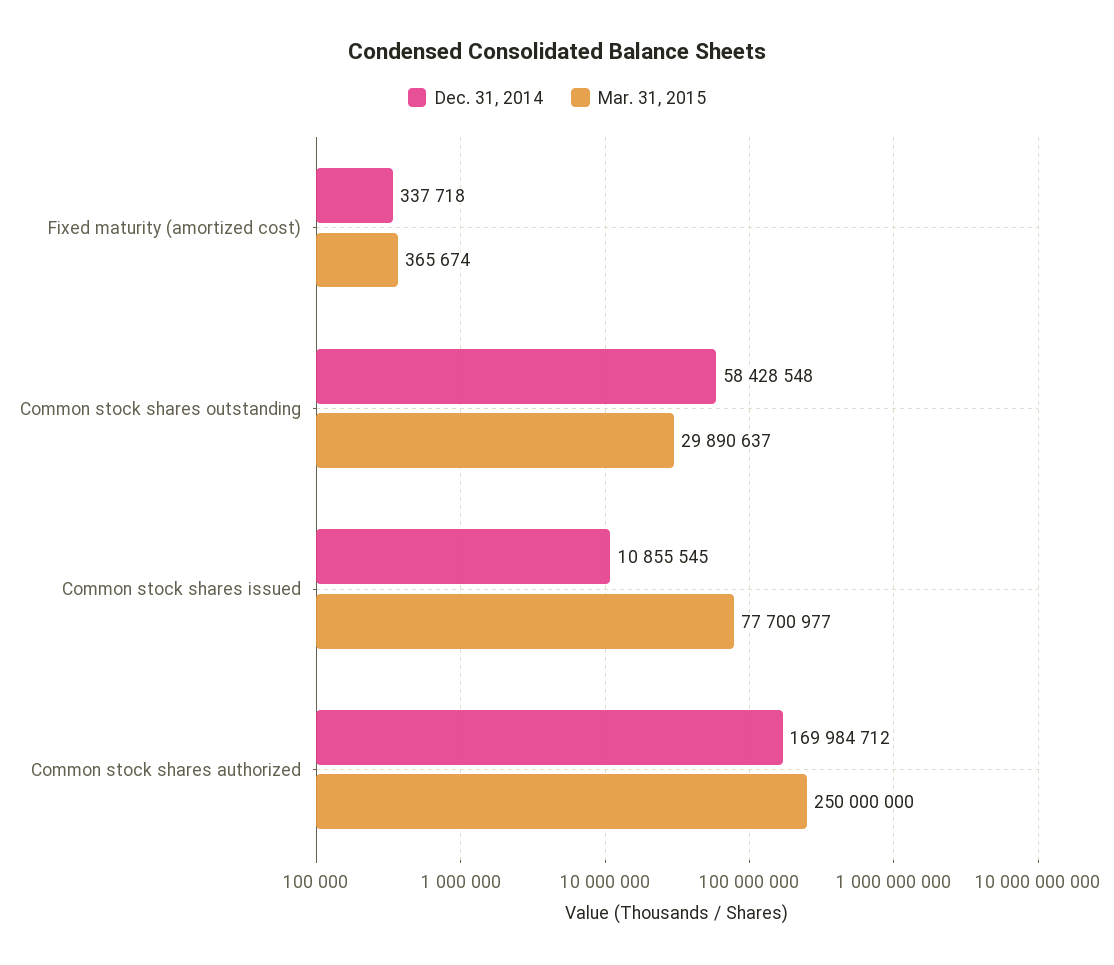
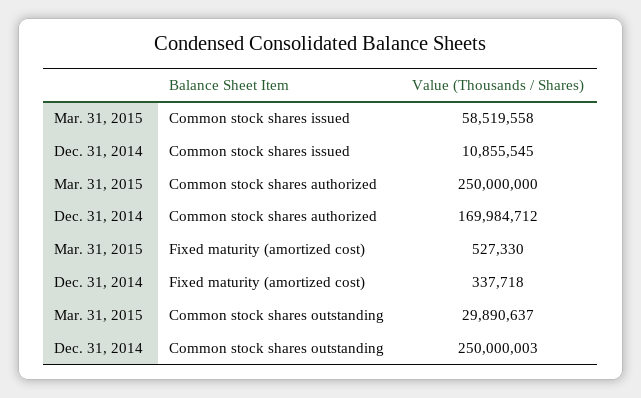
Mar. 31, 2015, Fixed maturity (amortized cost): 365674 -> 527330
Dec. 31, 2014, Common stock shares outstanding: 58428548 -> 250000003
Mar. 31, 2015, Common stock shares issued: 77700977 -> 58519558

